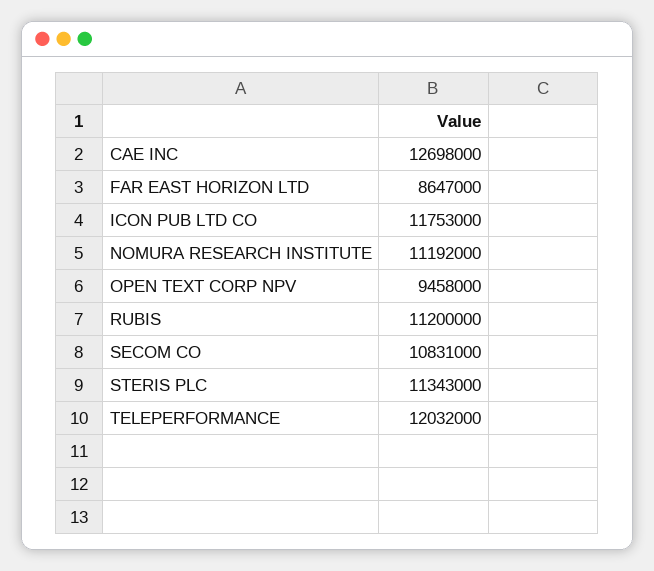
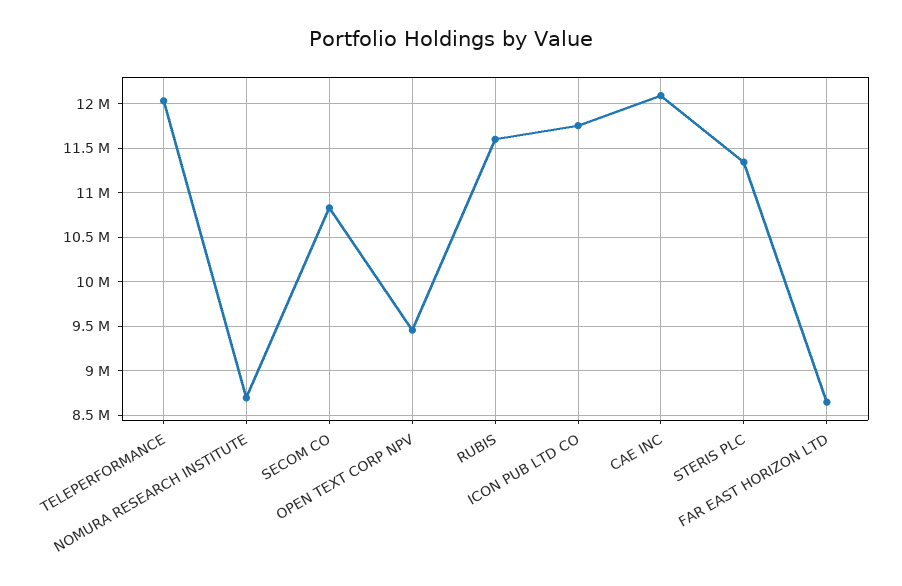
CAE INC: 12698000 -> 12100000
NOMURA RESEARCH INSTITUTE: 11192000 -> 8700000
RUBIS: 11200000 -> 11600000

